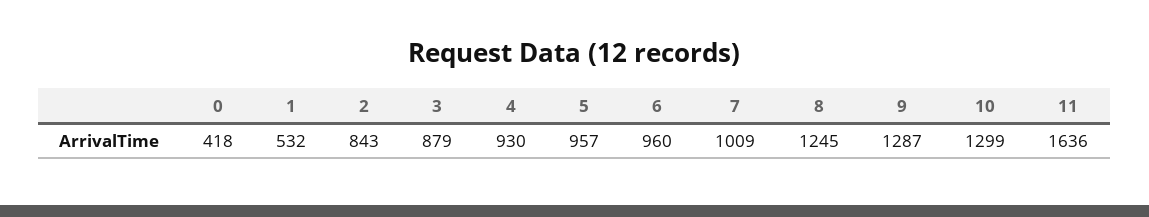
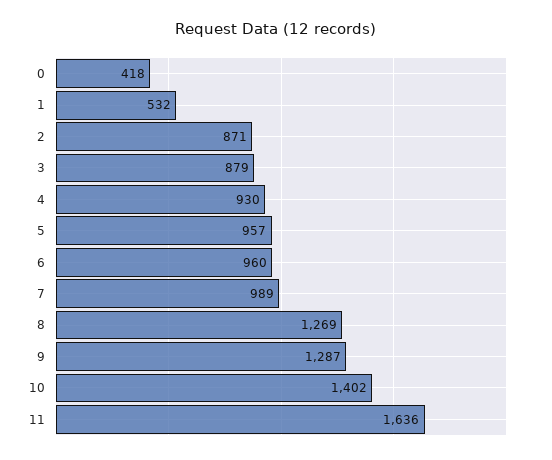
2: 843 -> 871
7: 1009 -> 989
8: 1245 -> 1269
10: 1299 -> 1402

